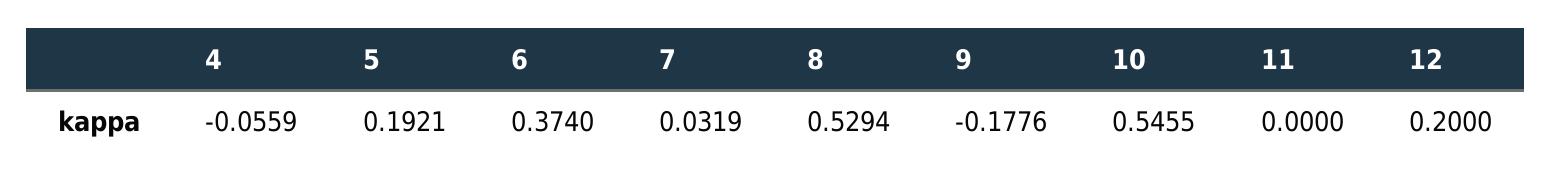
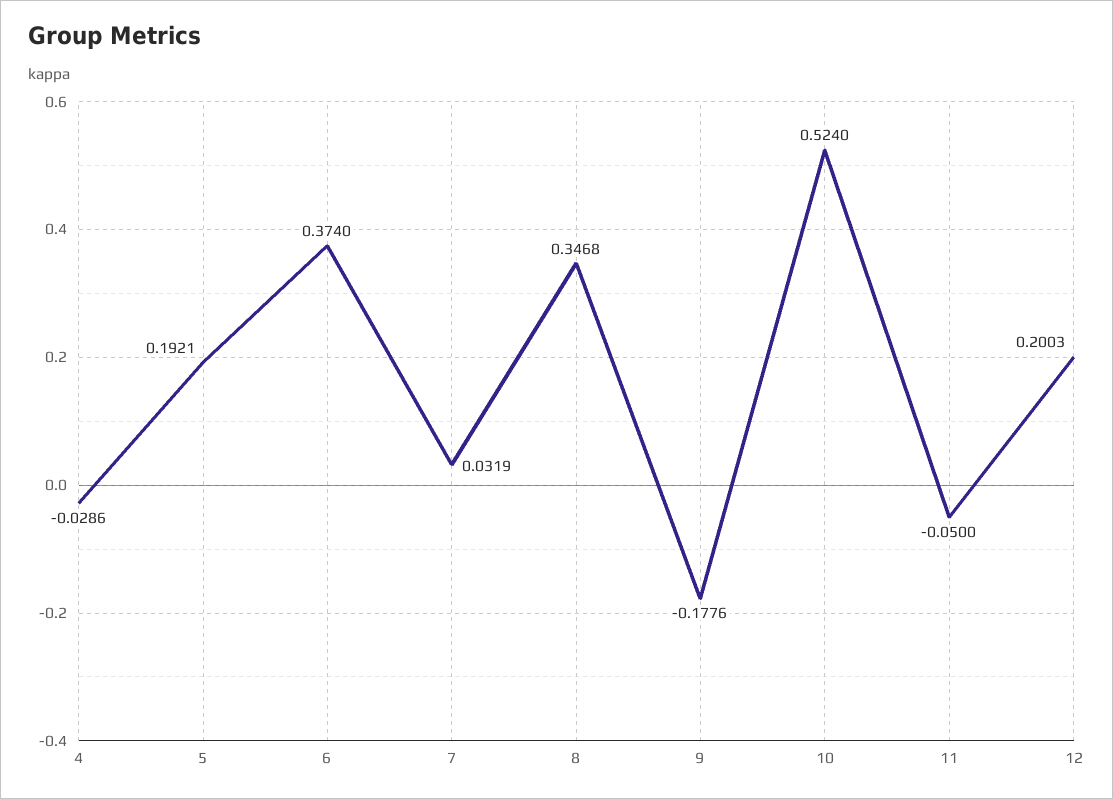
4: -0.0559 -> -0.0286
8: 0.5294 -> 0.3468
10: 0.5455 -> 0.524
11: 0 -> -0.05
12: 0.2 -> 0.2003

